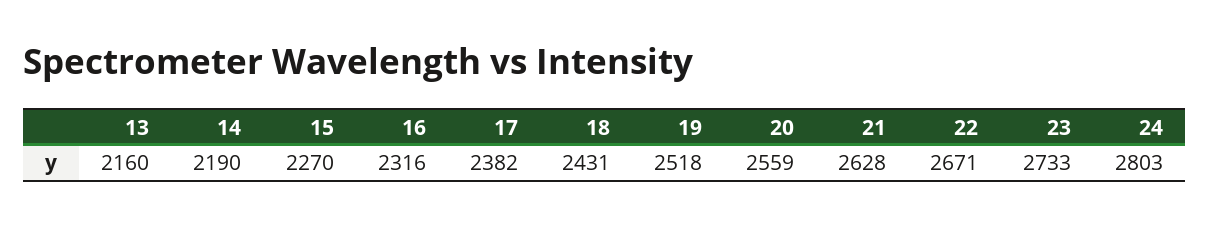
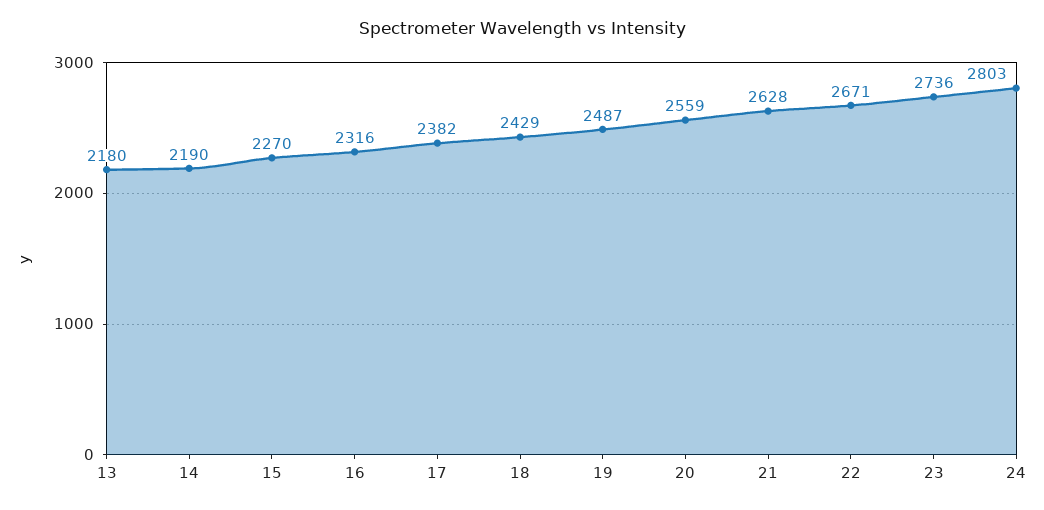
13: 2160 -> 2180
18: 2431 -> 2429
19: 2518 -> 2487
23: 2733 -> 2736

